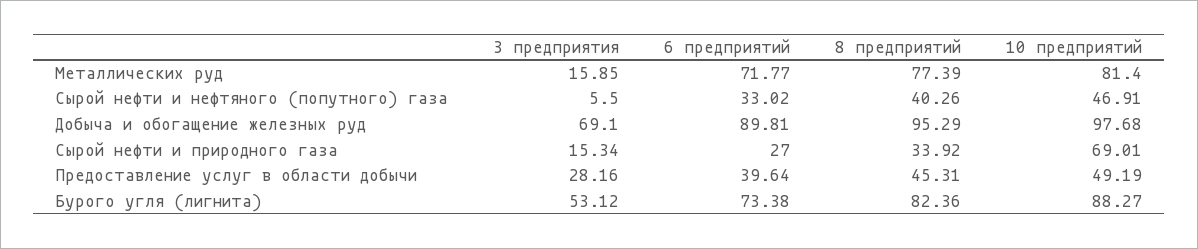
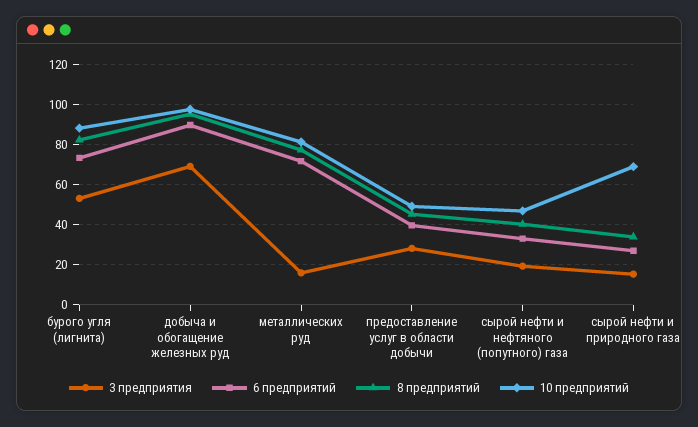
3 предприятия, Сырой нефти и нефтяного (попутного) газа: 5.5 -> 20

